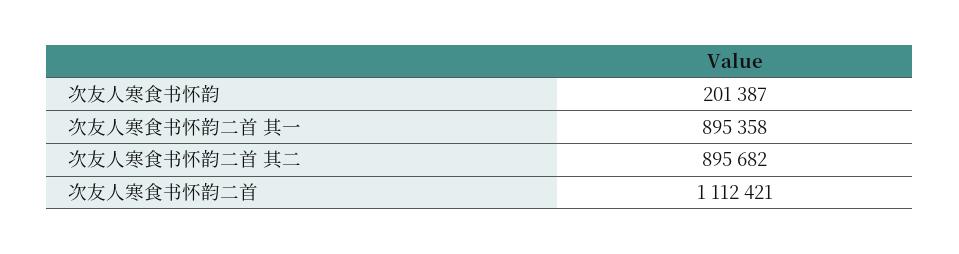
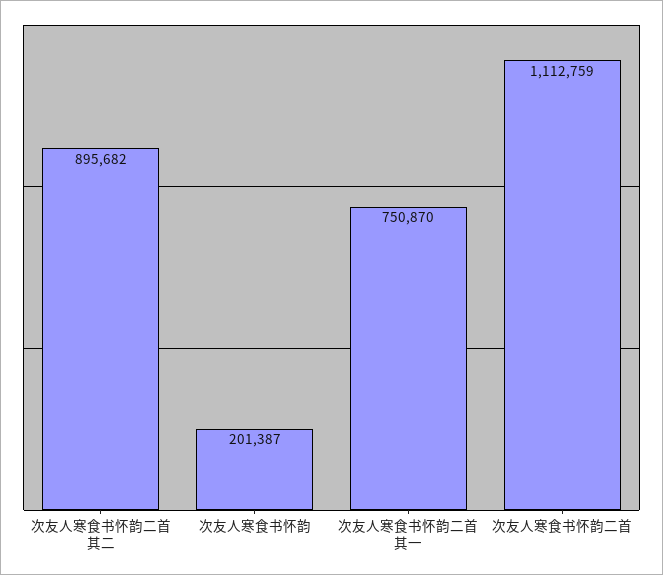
次友人寒食书怀韵二首 其一: 895358 -> 750870
次友人寒食书怀韵二首: 1112421 -> 1112759

